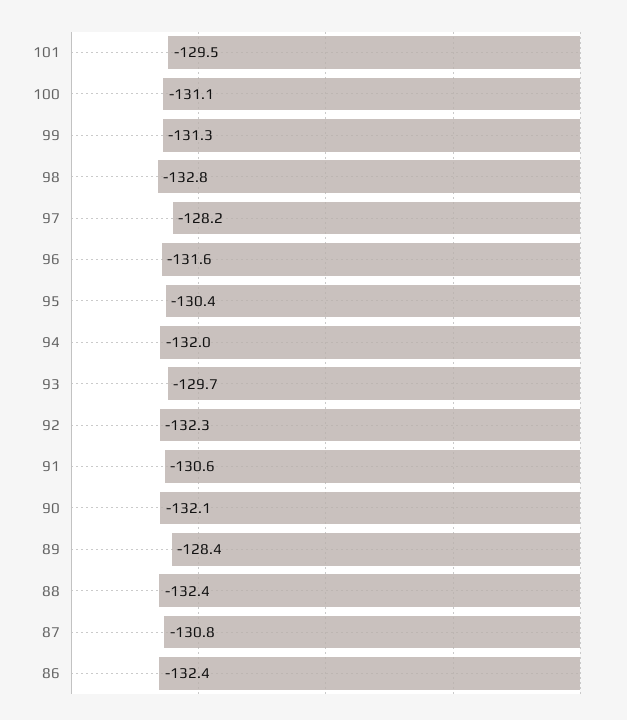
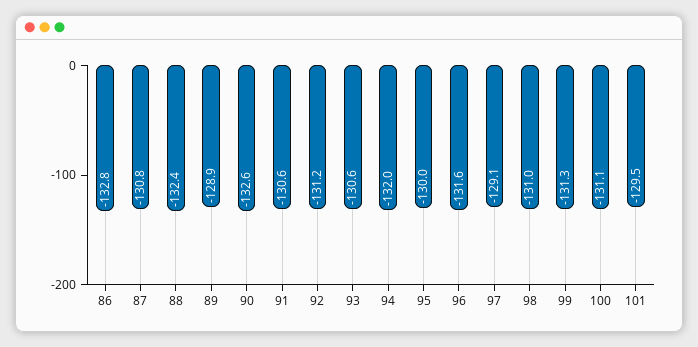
98: -132.8 -> -131
97: -128.2 -> -129.1
95: -130.4 -> -130
93: -129.7 -> -130.6
92: -132.3 -> -131.2
90: -132.1 -> -132.6
89: -128.4 -> -128.9
86: -132.4 -> -132.8

